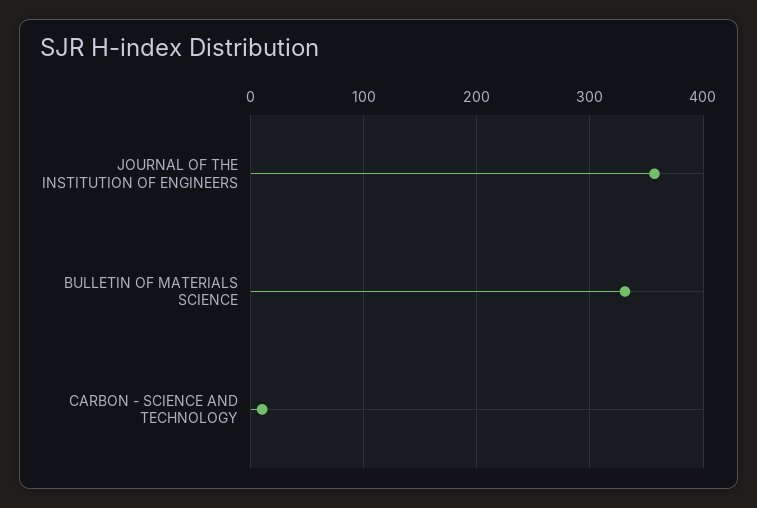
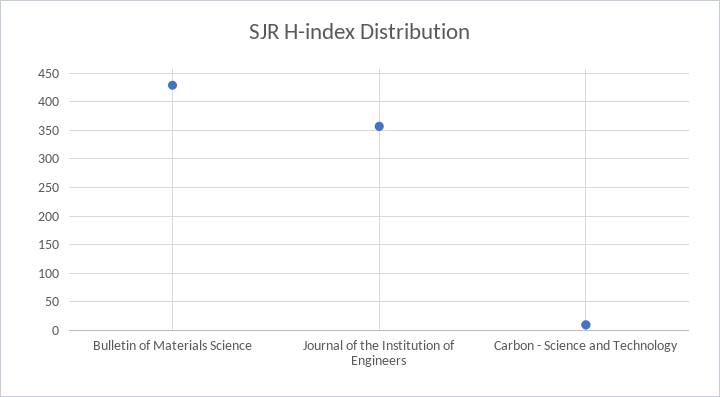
BULLETIN OF MATERIALS SCIENCE: 330 -> 425

